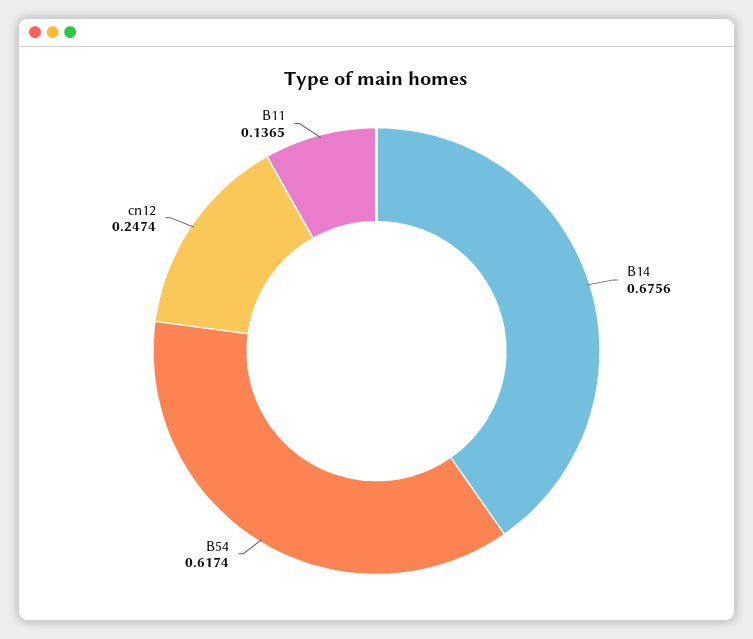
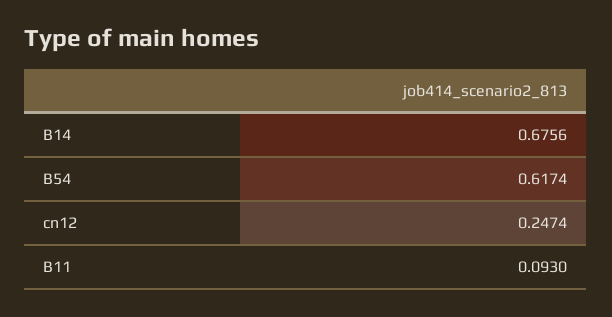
B11: 0.1365 -> 0.093

